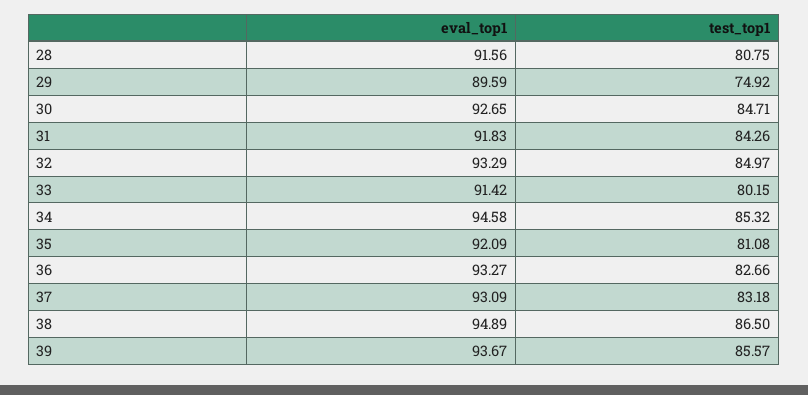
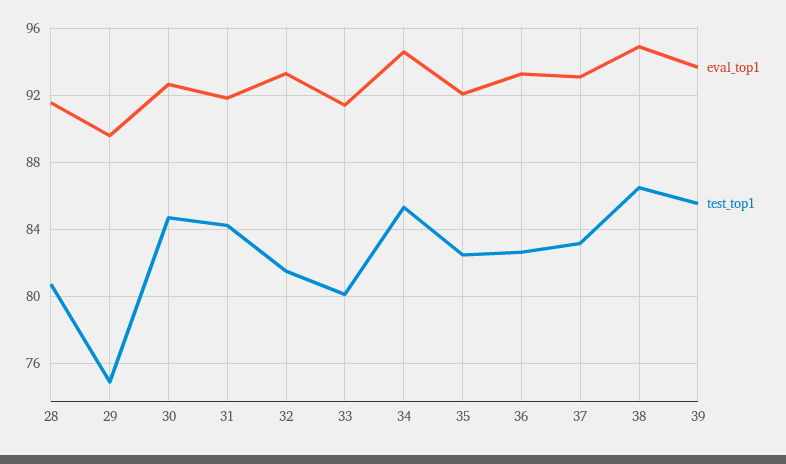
test_top1, 32: 84.97 -> 81.5
test_top1, 35: 81.08 -> 82.5

